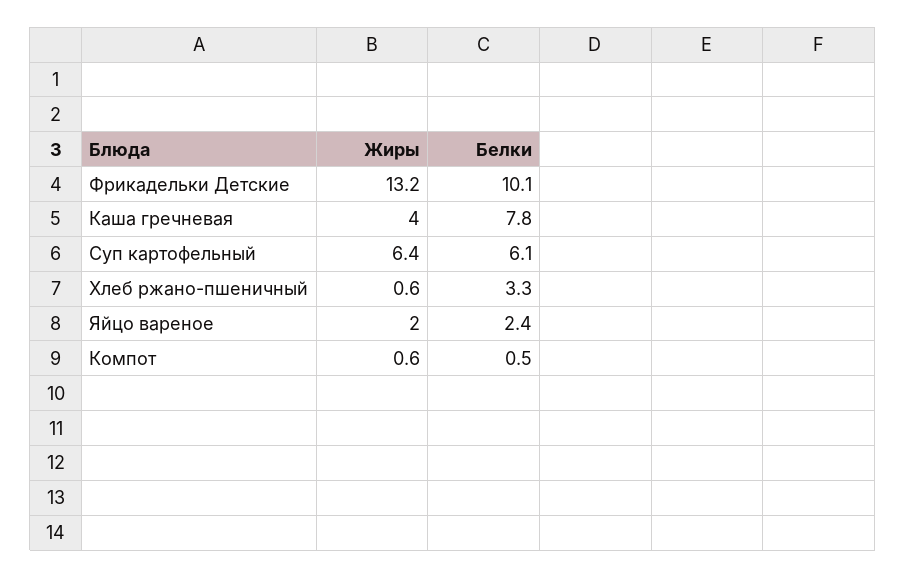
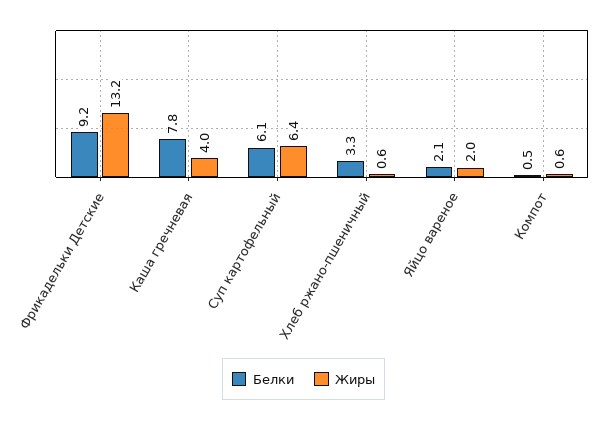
Белки, Фрикадельки Детские: 10.1 -> 9.2
Белки, Яйцо вареное: 2.4 -> 2.1

